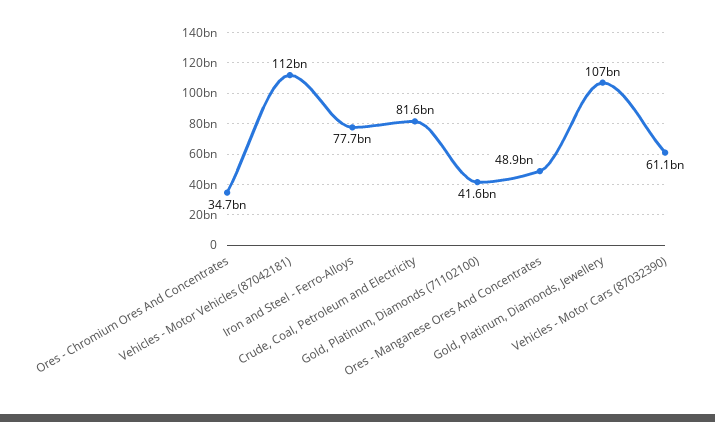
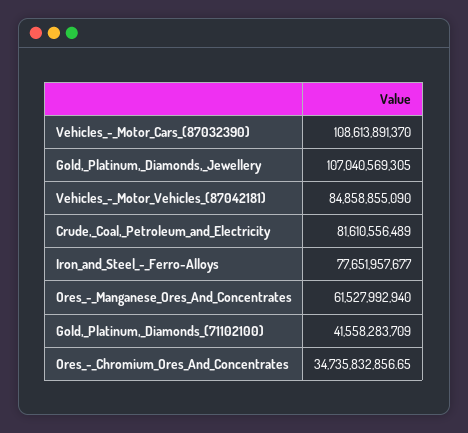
Vehicles - Motor Vehicles (87042181): 112000000000 -> 84858855090
Ores - Manganese Ores And Concentrates: 48900000000 -> 61527992940
Vehicles - Motor Cars (87032390): 61100000000 -> 108613891370

